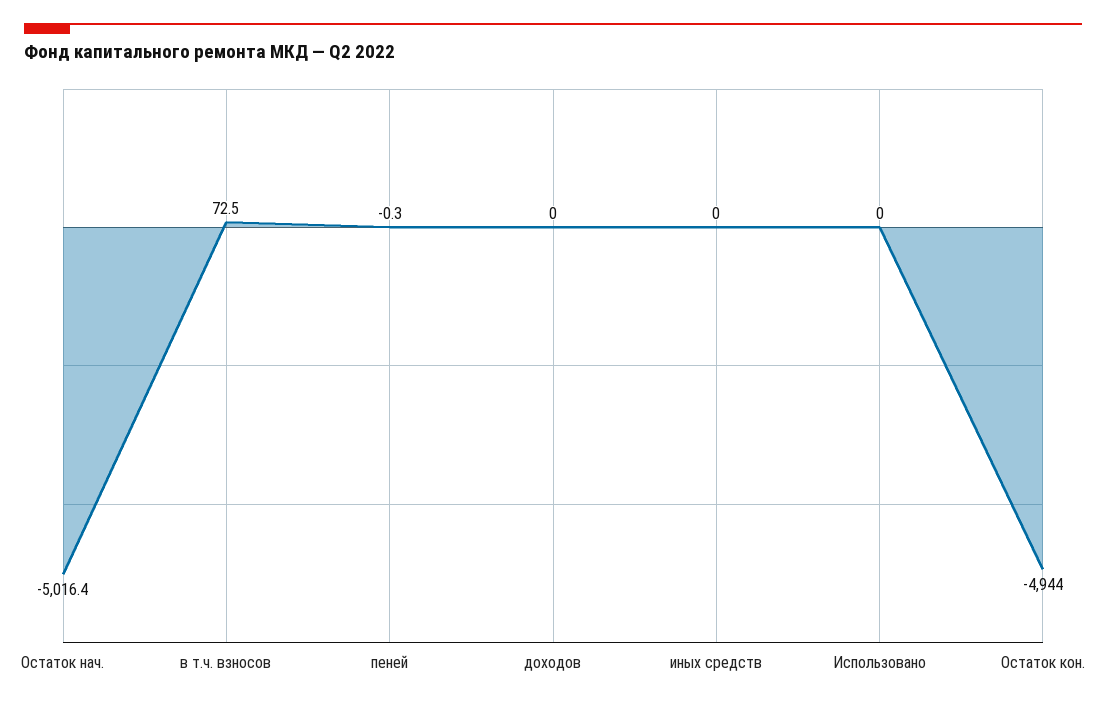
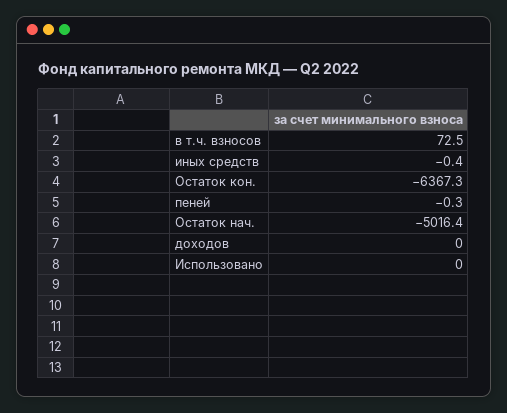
иных средств: 0 -> -0.4
Остаток кон.: -4944 -> -6367.3

